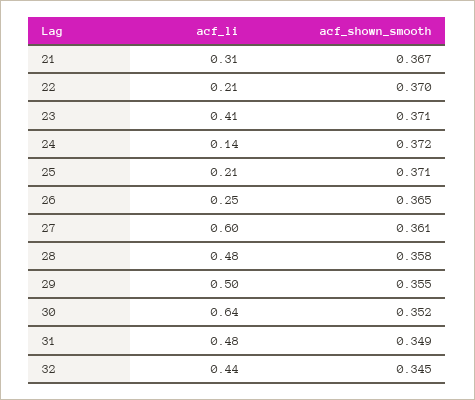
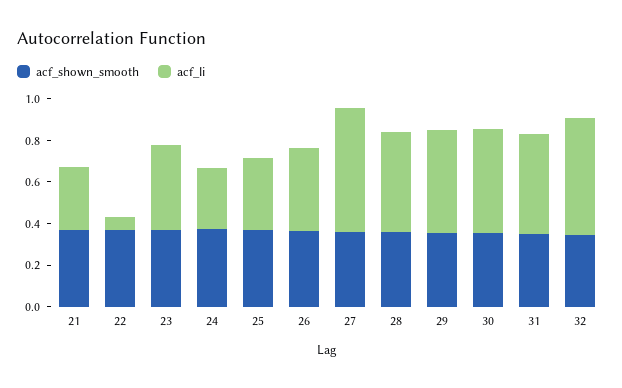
acf_li, 22: 0.21 -> 0.05
acf_li, 24: 0.14 -> 0.3
acf_li, 25: 0.21 -> 0.35
acf_li, 26: 0.25 -> 0.4
acf_li, 30: 0.64 -> 0.5
acf_li, 32: 0.44 -> 0.55

